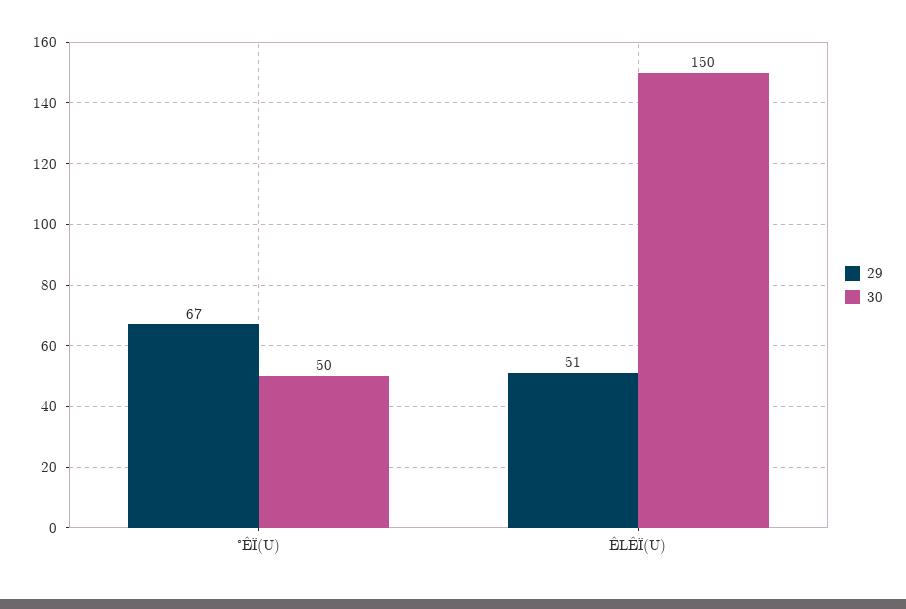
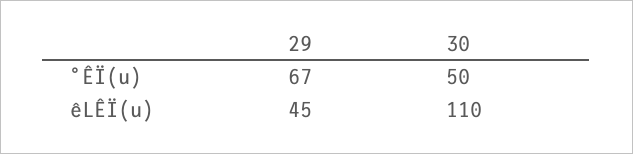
29, ÊLÊÏ(U): 51 -> 45
30, ÊLÊÏ(U): 150 -> 110

